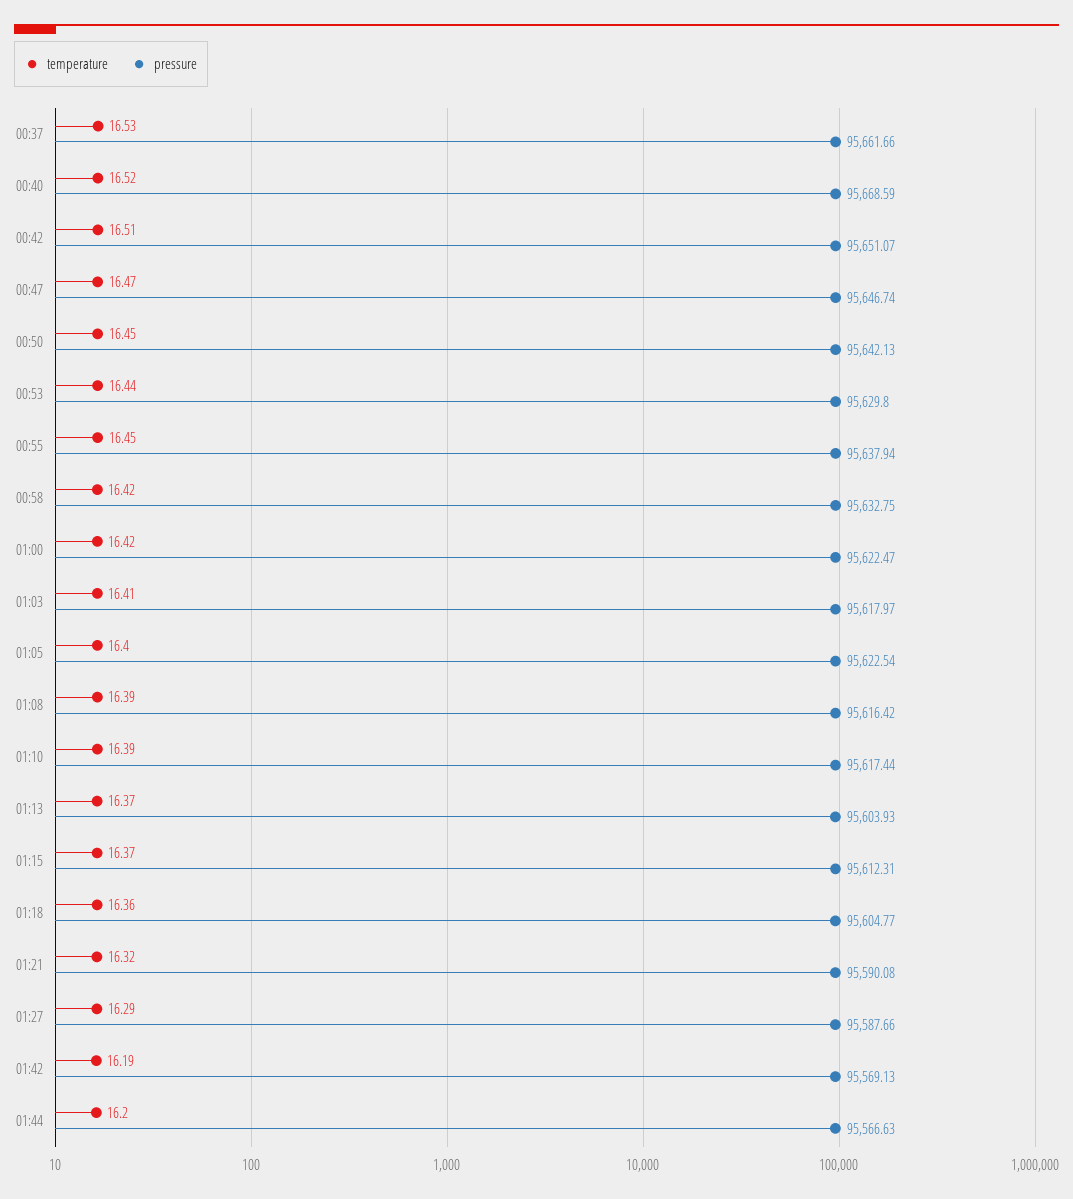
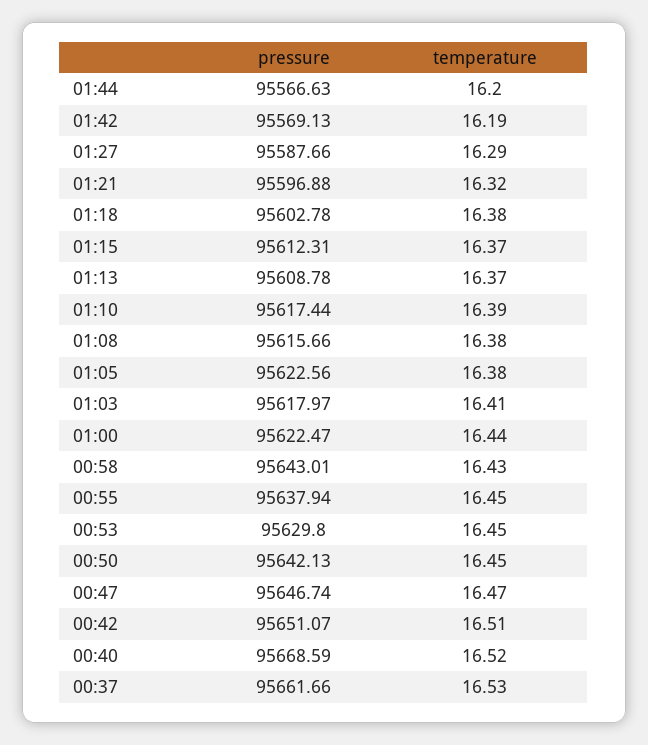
temperature, 00:53: 16.44 -> 16.45
temperature, 00:58: 16.42 -> 16.43
pressure, 00:58: 95632.75 -> 95643.01
temperature, 01:00: 16.42 -> 16.44
temperature, 01:05: 16.4 -> 16.38
pressure, 01:05: 95622.54 -> 95622.56
temperature, 01:08: 16.39 -> 16.38
pressure, 01:08: 95616.42 -> 95615.66
pressure, 01:13: 95603.93 -> 95608.78
temperature, 01:18: 16.36 -> 16.38
pressure, 01:18: 95604.77 -> 95602.78
pressure, 01:21: 95590.08 -> 95596.88

